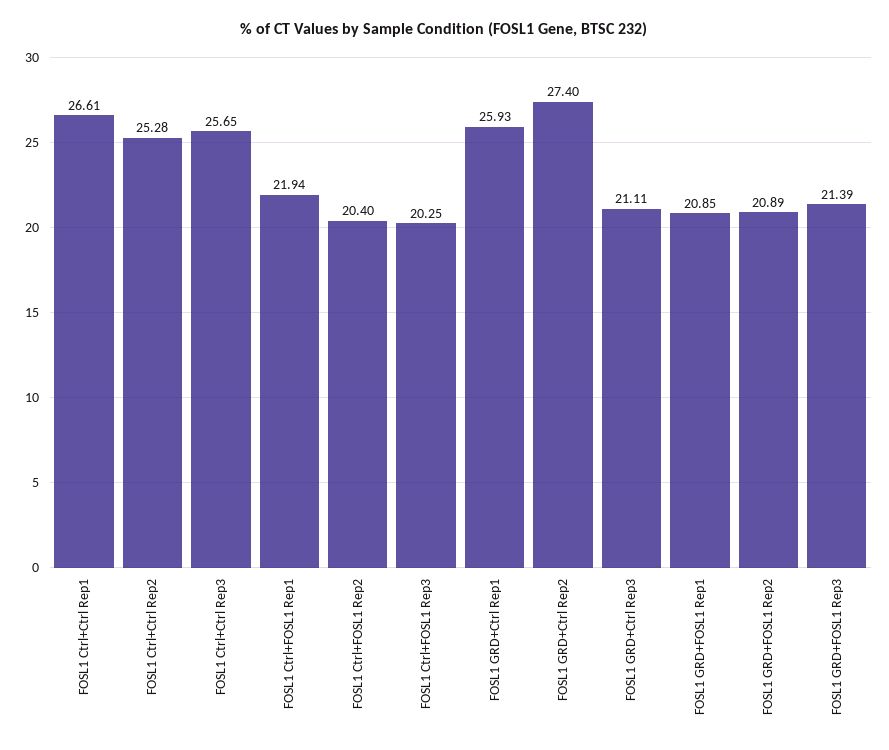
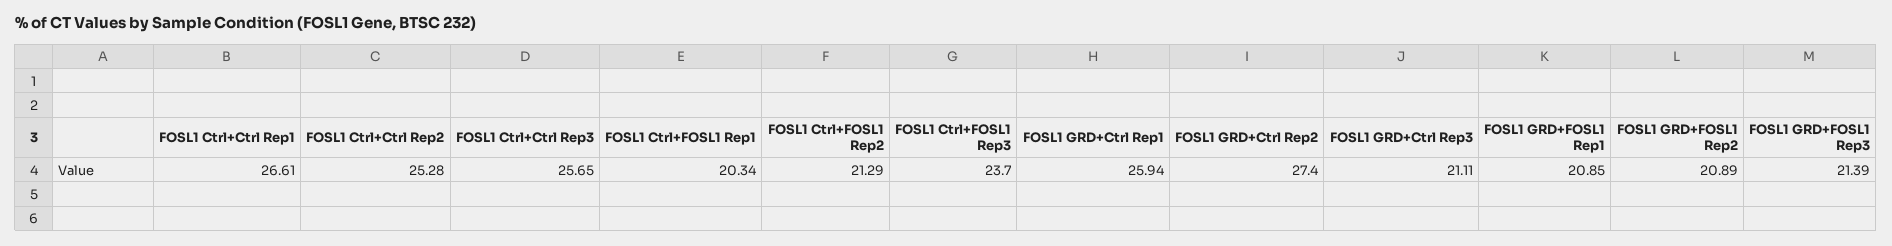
FOSL1 Ctrl+FOSL1 Rep1: 21.94 -> 20.34
FOSL1 Ctrl+FOSL1 Rep2: 20.4 -> 21.29
FOSL1 Ctrl+FOSL1 Rep3: 20.25 -> 23.7
FOSL1 GRD+Ctrl Rep1: 25.93 -> 25.94

